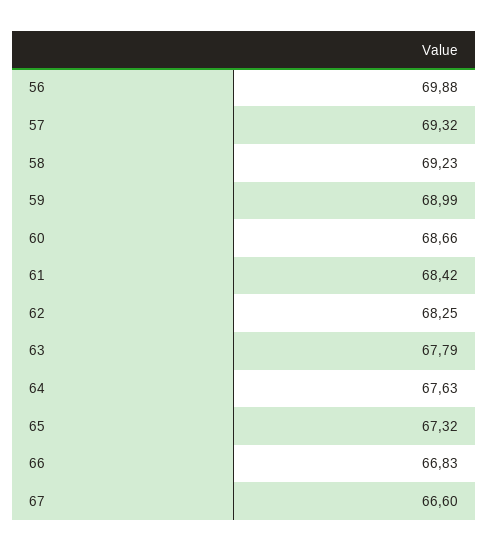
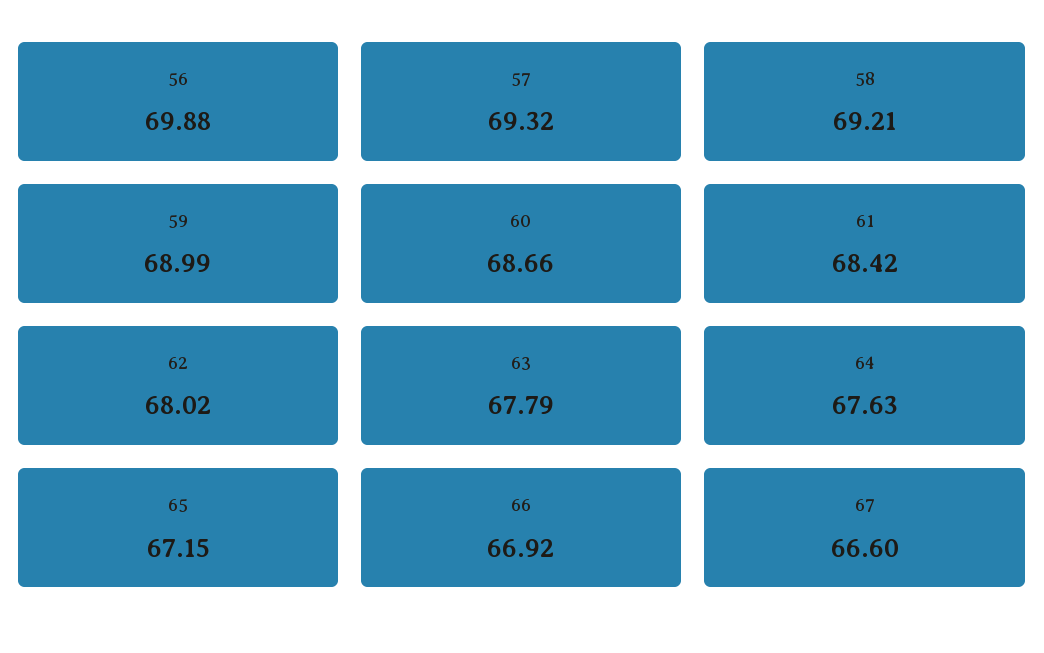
58: 69.23 -> 69.21
62: 68.25 -> 68.02
65: 67.32 -> 67.15
66: 66.83 -> 66.92

